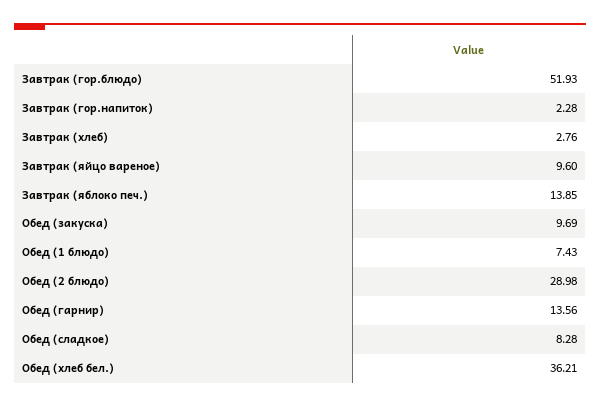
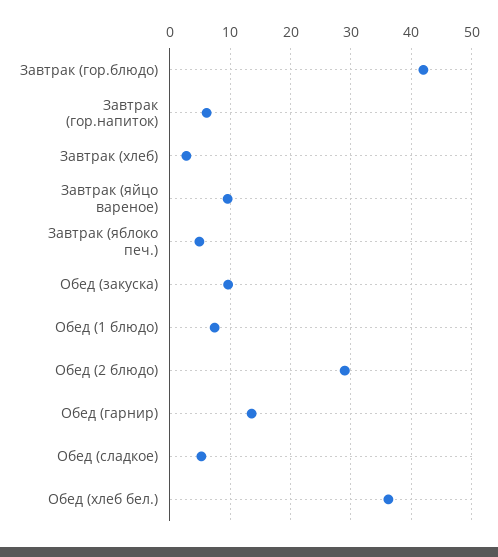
Завтрак (гор.блюдо): 51.93 -> 42
Завтрак (гор.напиток): 2.28 -> 6
Завтрак (яблоко печ.): 13.85 -> 5
Обед (сладкое): 8.28 -> 5

